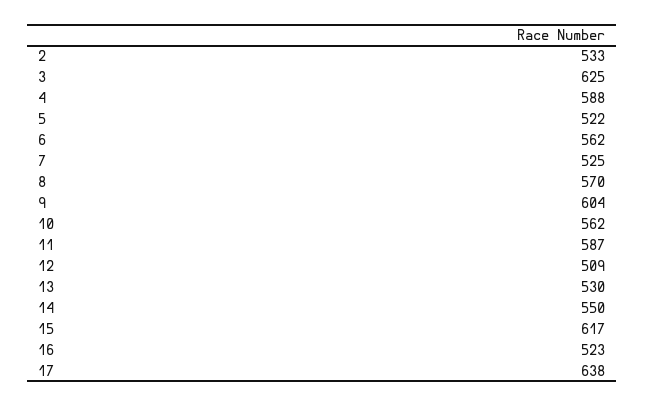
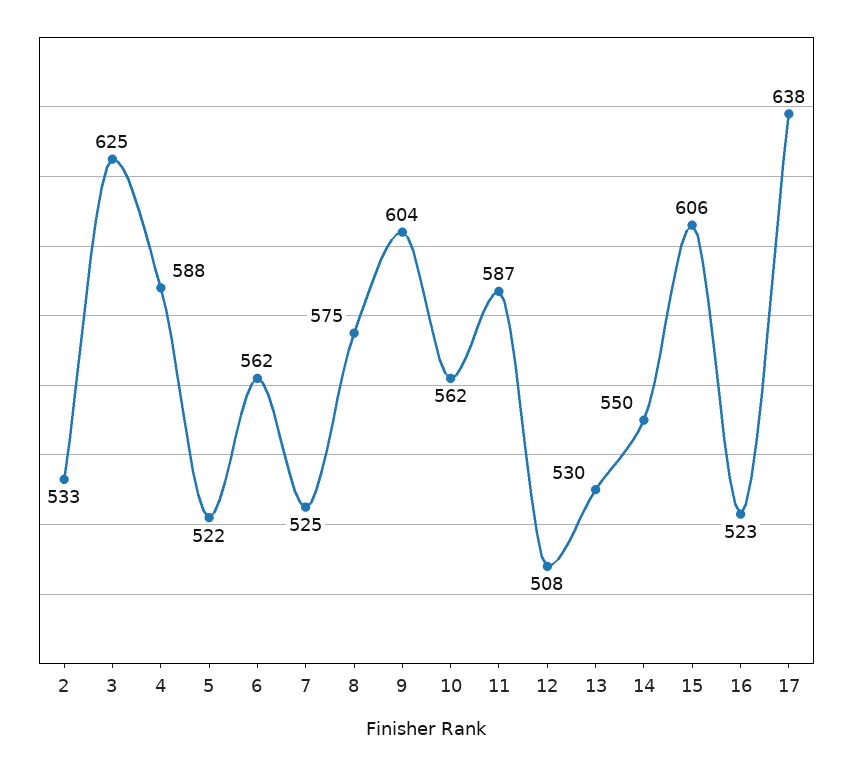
8: 570 -> 575
12: 509 -> 508
15: 617 -> 606

